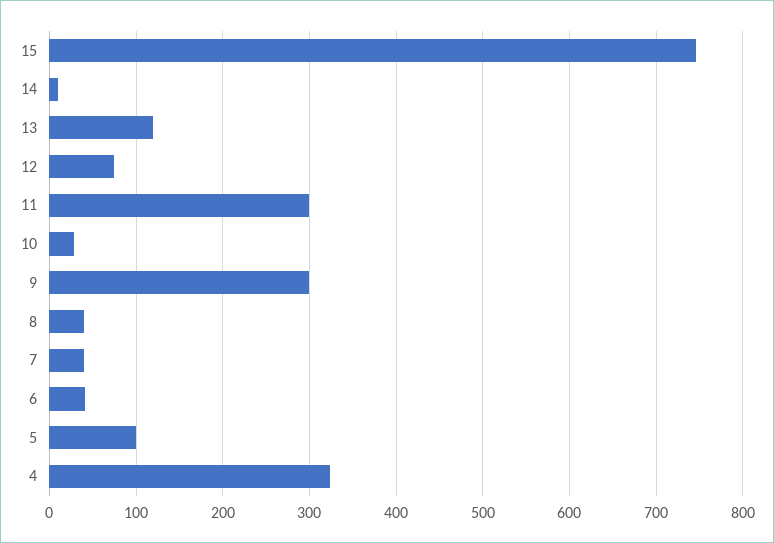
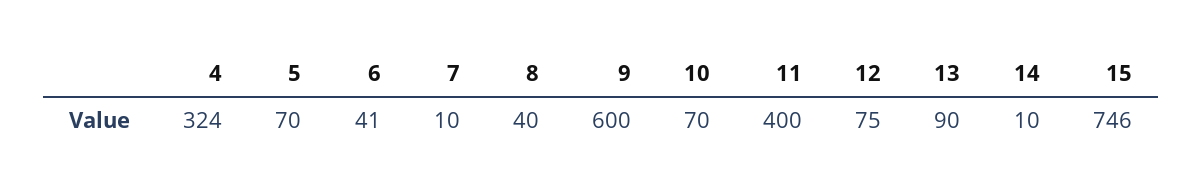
13: 120 -> 90
11: 300 -> 400
10: 30 -> 70
9: 300 -> 600
7: 40 -> 10
5: 100 -> 70

